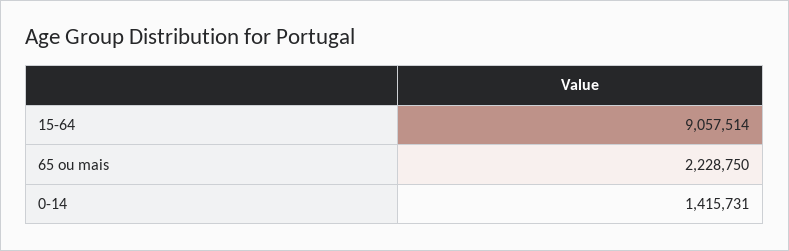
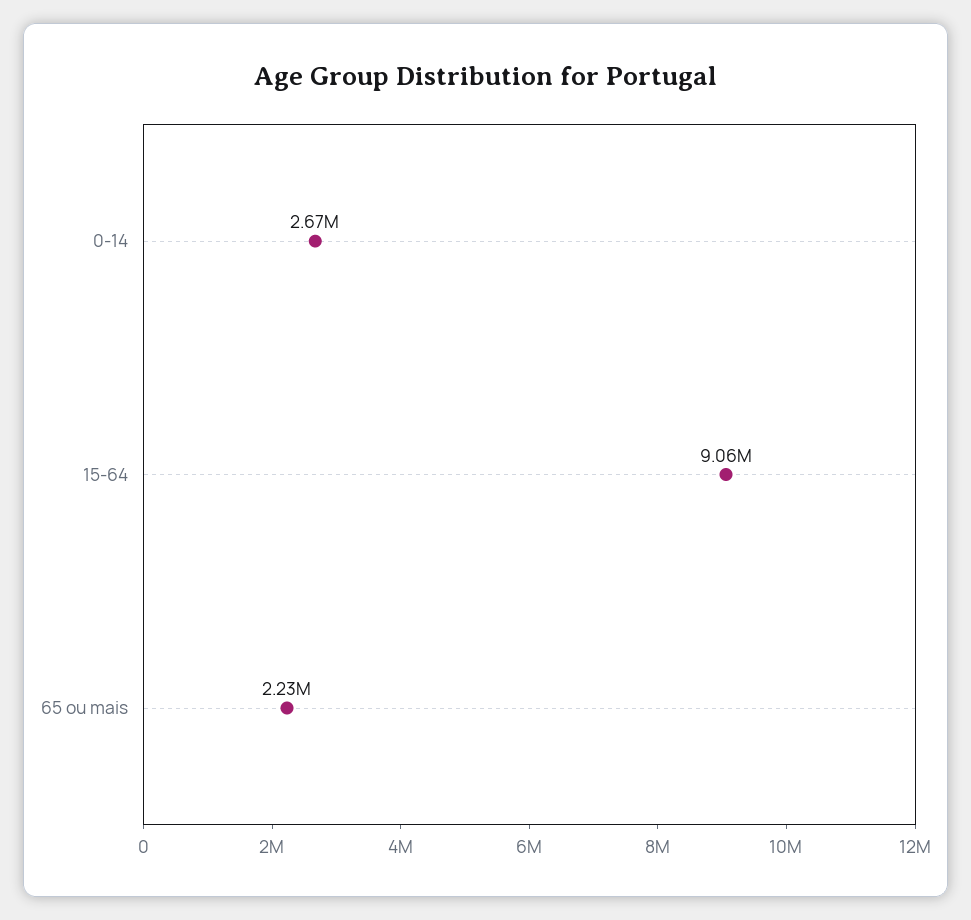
0-14: 1415731 -> 2670000

